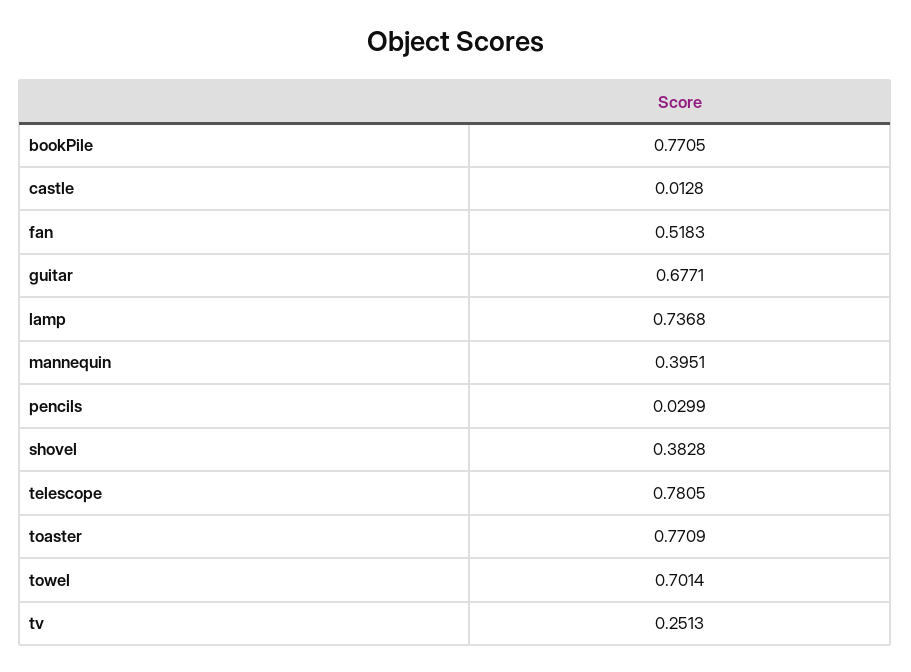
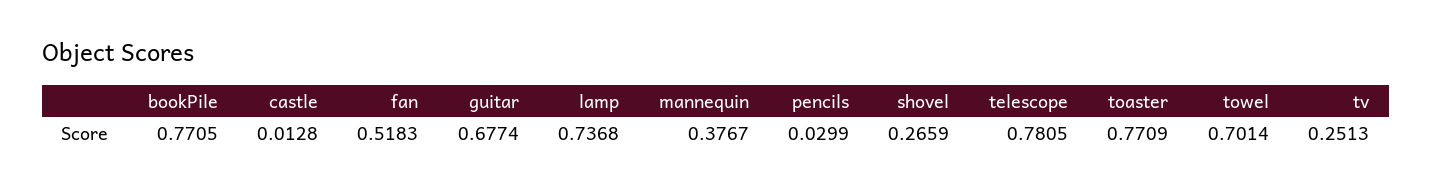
guitar: 0.6771 -> 0.6774
mannequin: 0.3951 -> 0.3767
shovel: 0.3828 -> 0.2659

